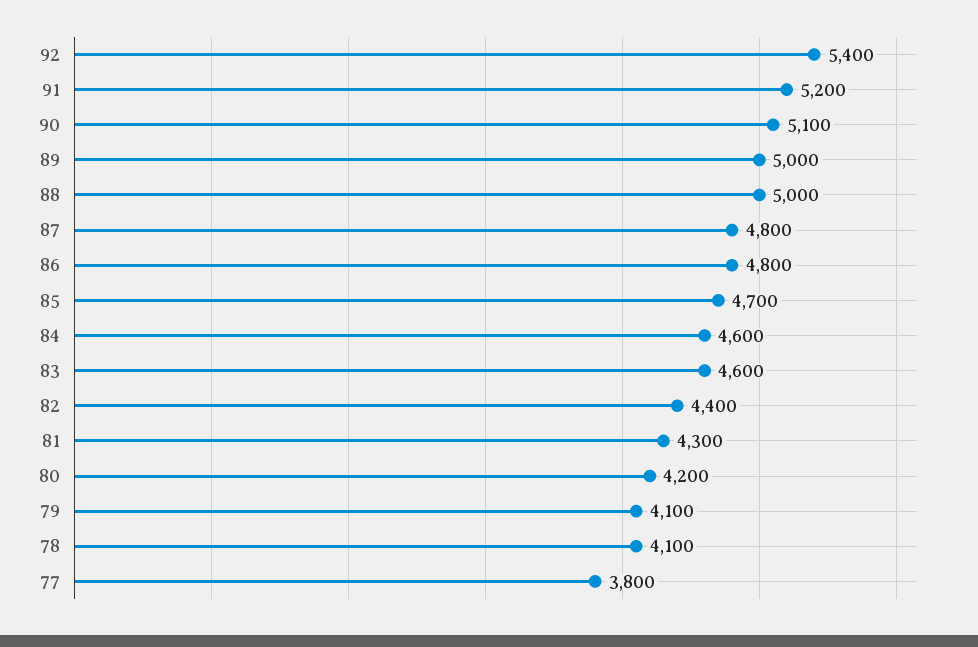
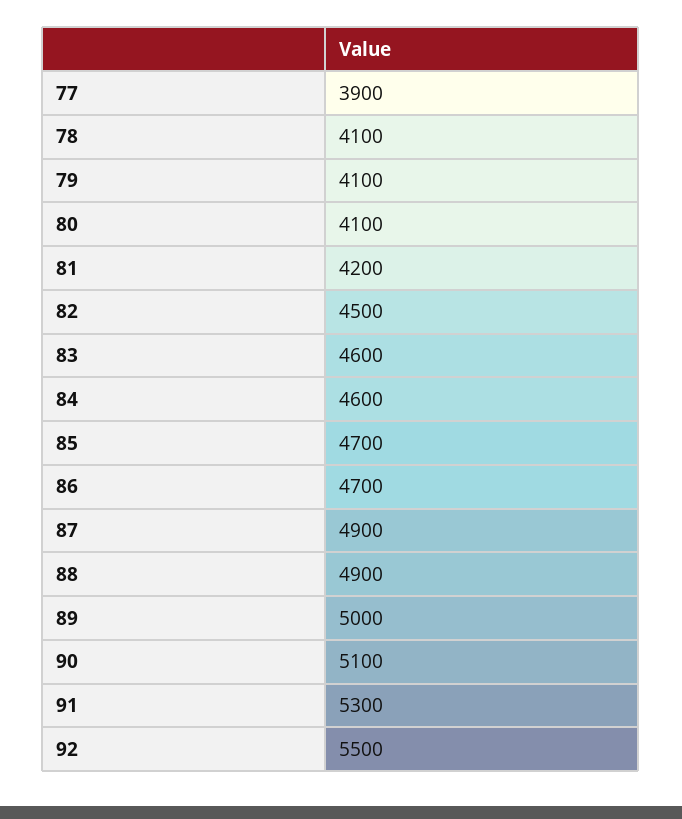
92: 5400 -> 5500
91: 5200 -> 5300
88: 5000 -> 4900
87: 4800 -> 4900
86: 4800 -> 4700
82: 4400 -> 4500
81: 4300 -> 4200
80: 4200 -> 4100
77: 3800 -> 3900

